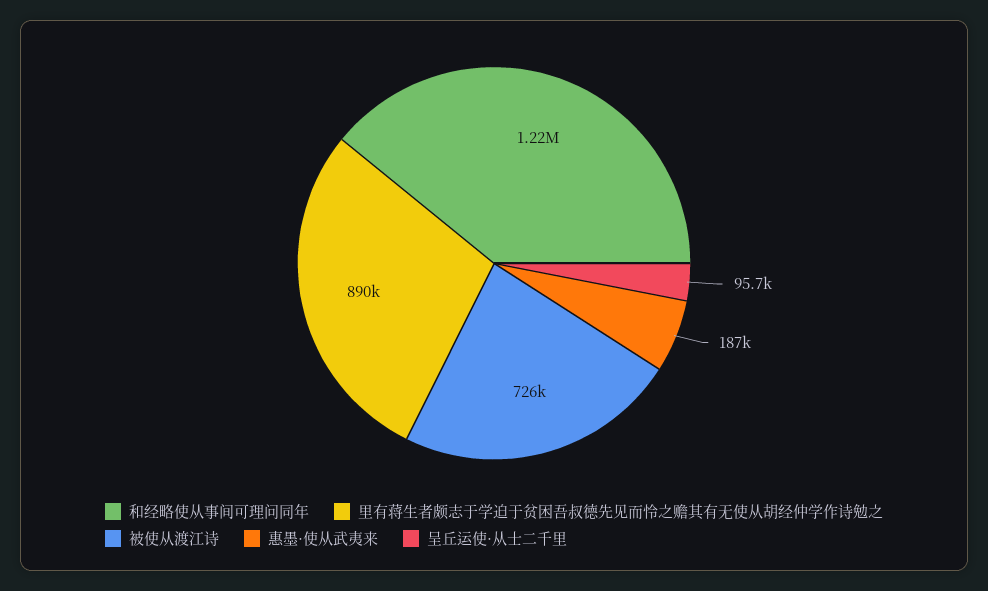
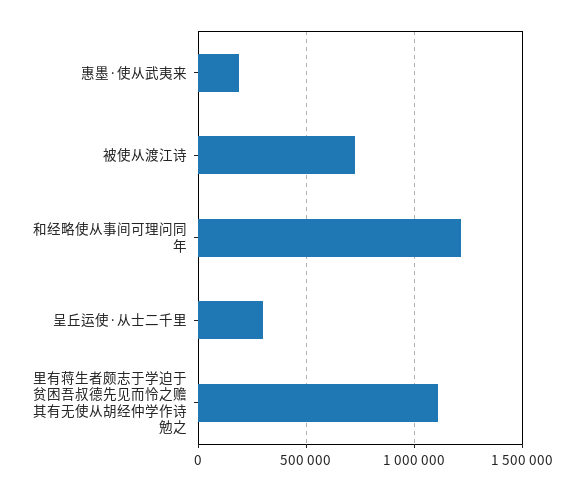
里有蒋生者颇志于学迫于贫困吾叔德先见而怜之赡其有无使从胡经仲学作诗勉之: 890000 -> 1100000
呈丘运使·从士二千里: 95700 -> 300000

